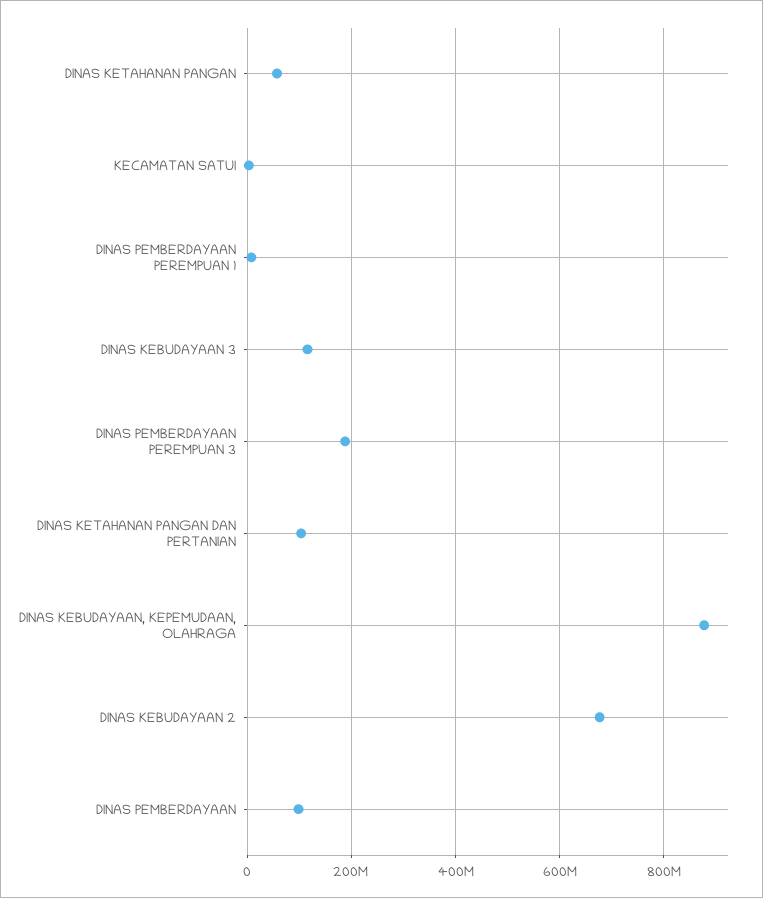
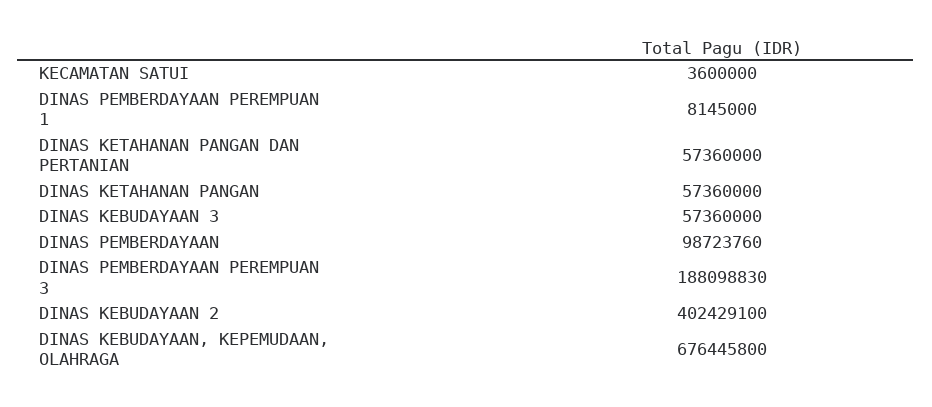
DINAS KEBUDAYAAN 3: 120000000 -> 57360000
DINAS KETAHANAN PANGAN DAN PERTANIAN: 100000000 -> 57360000
DINAS KEBUDAYAAN, KEPEMUDAAN, OLAHRAGA: 880000000 -> 676445800
DINAS KEBUDAYAAN 2: 680000000 -> 402429100

